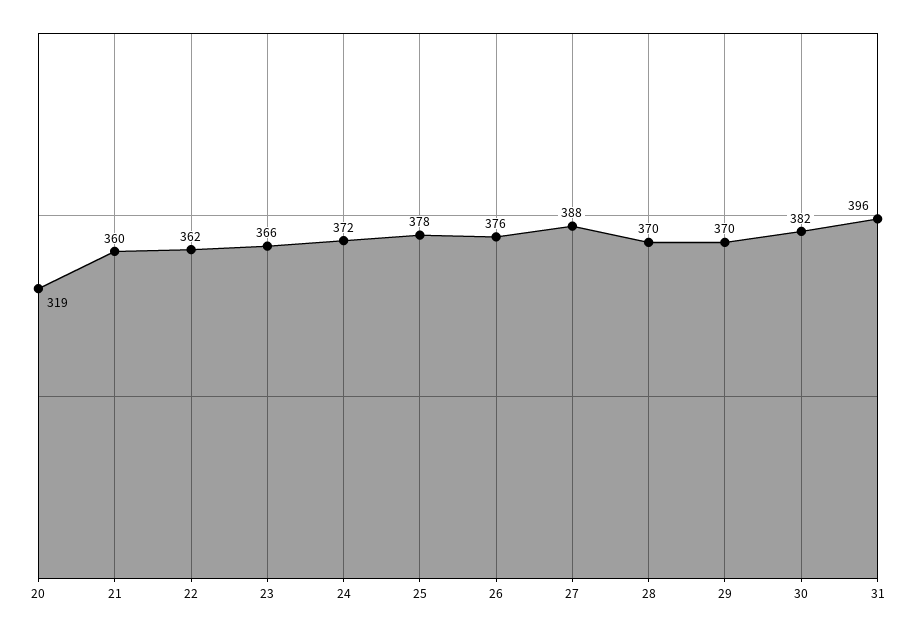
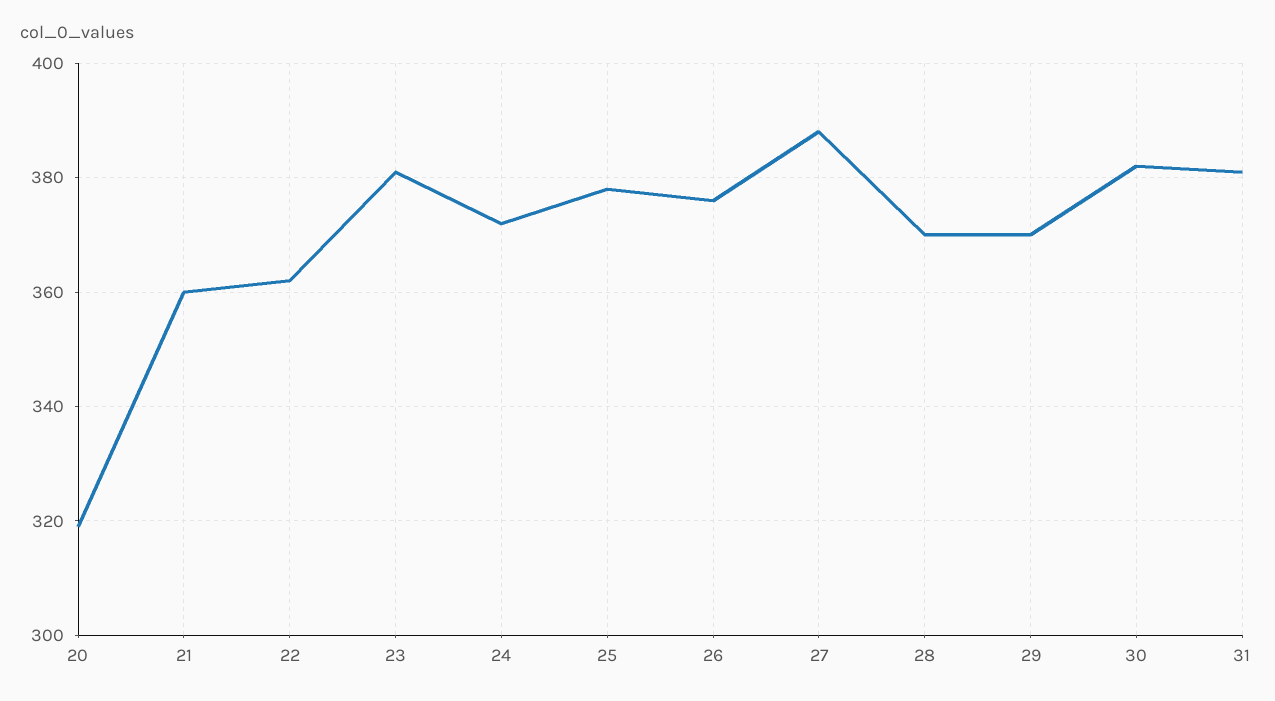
23: 366 -> 380
31: 396 -> 380

